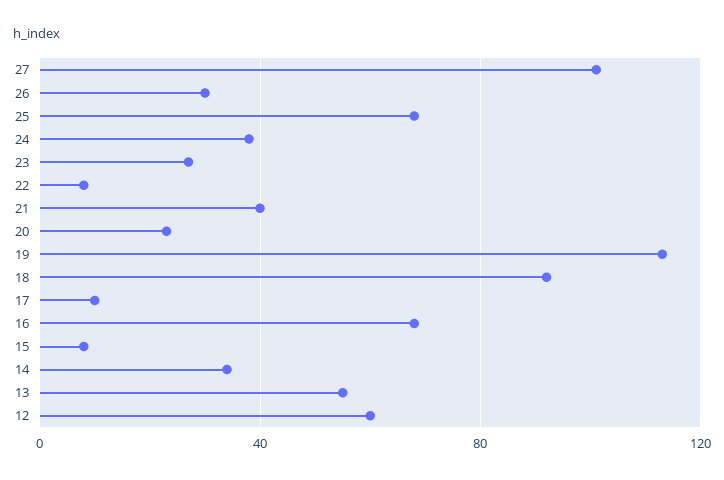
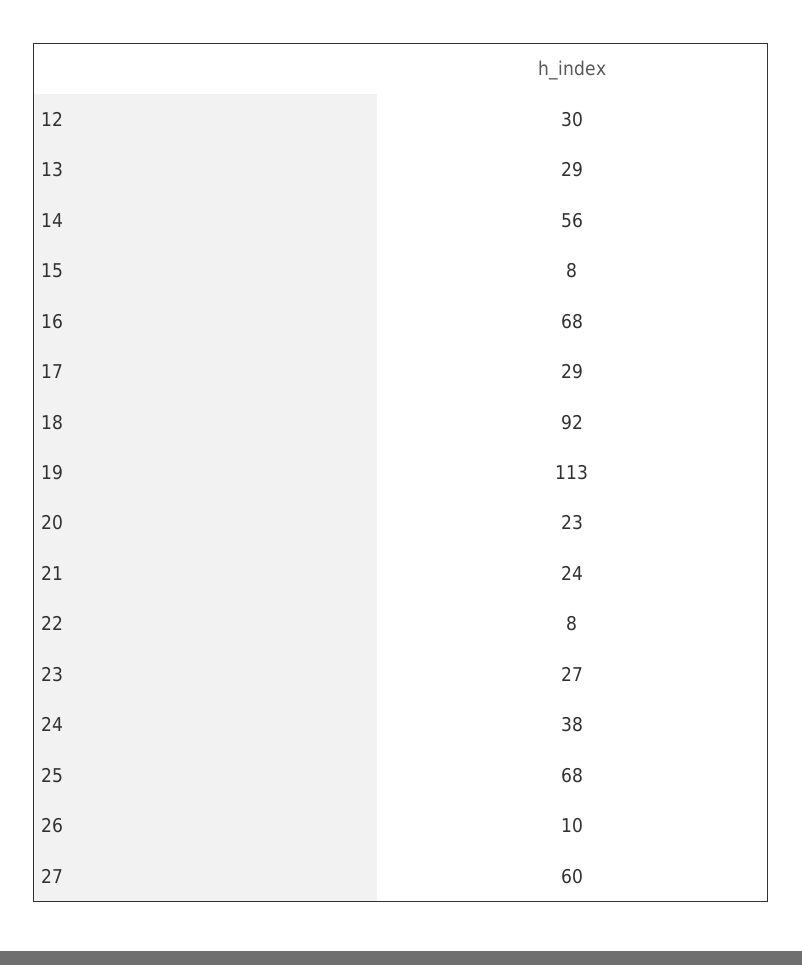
27: 100 -> 60
26: 30 -> 10
21: 40 -> 24
17: 10 -> 29
14: 35 -> 56
13: 55 -> 29
12: 60 -> 30

